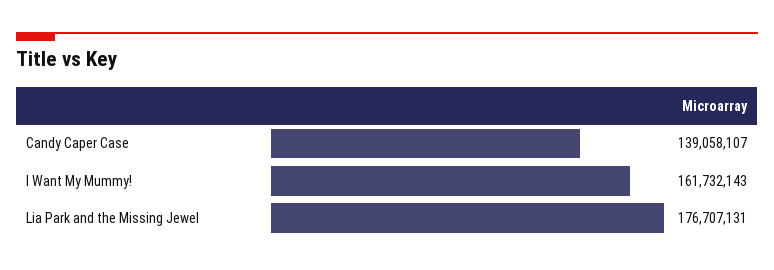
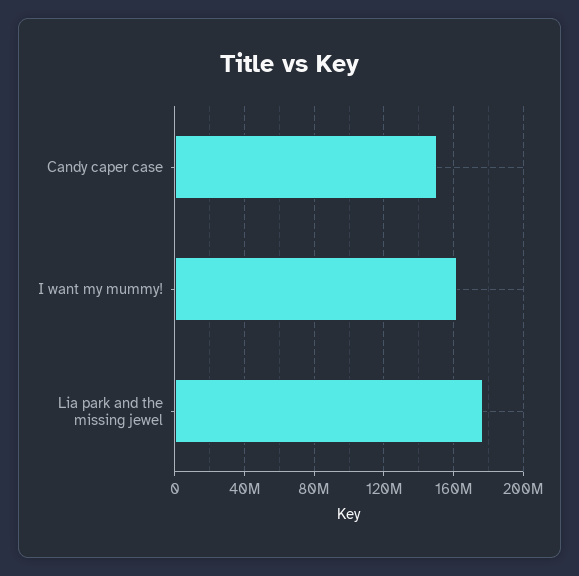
Candy Caper Case: 139058107 -> 150000000

